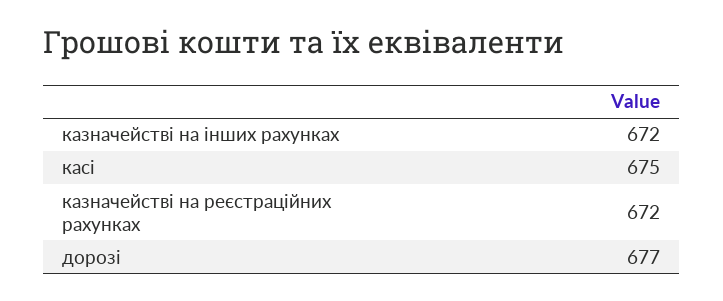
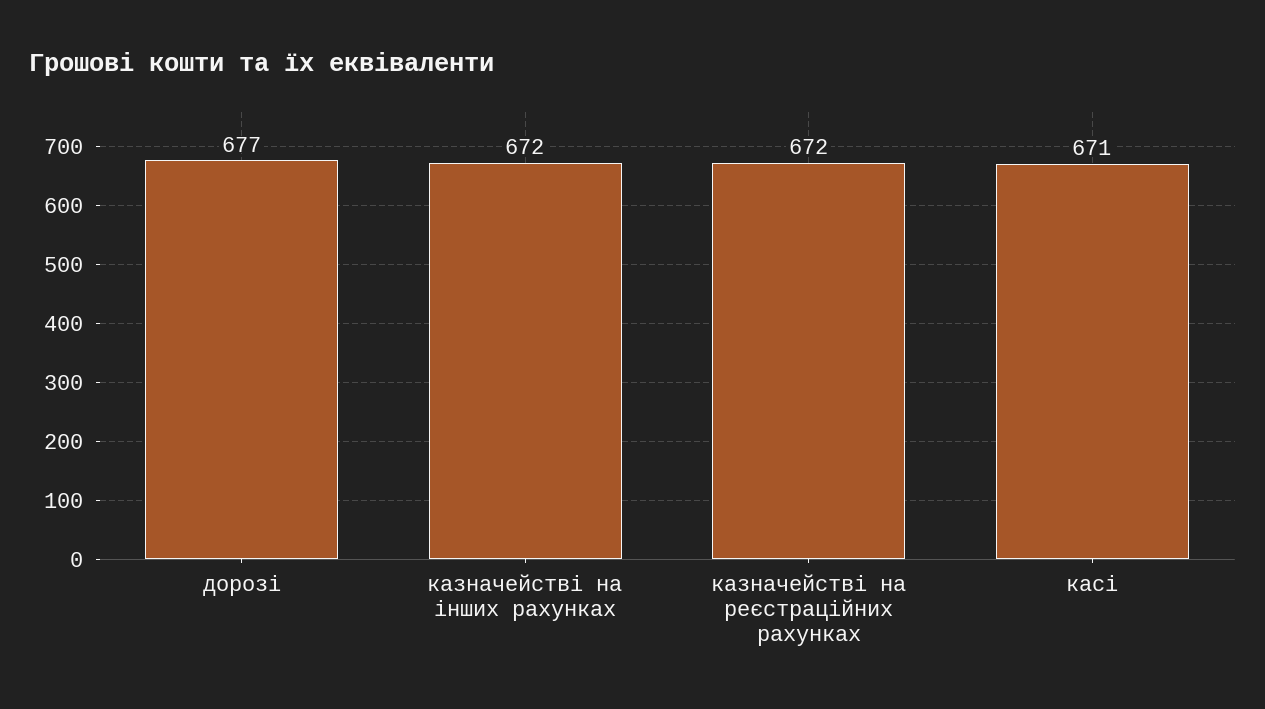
касі: 675 -> 671

